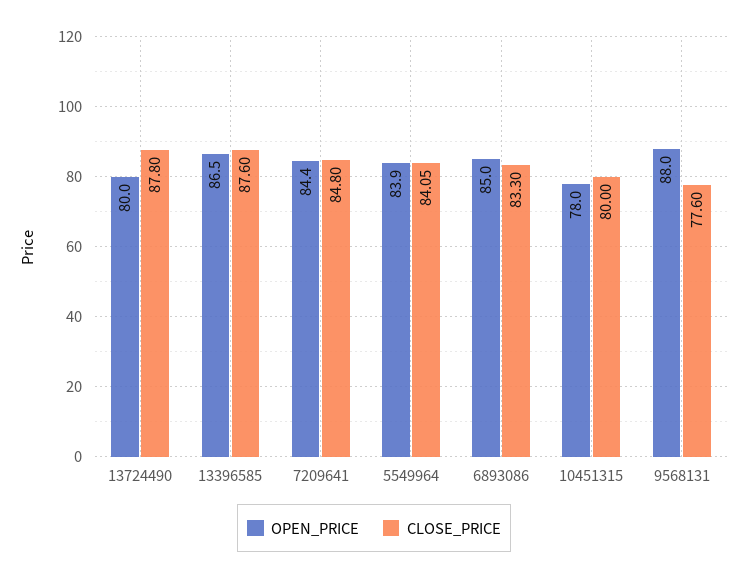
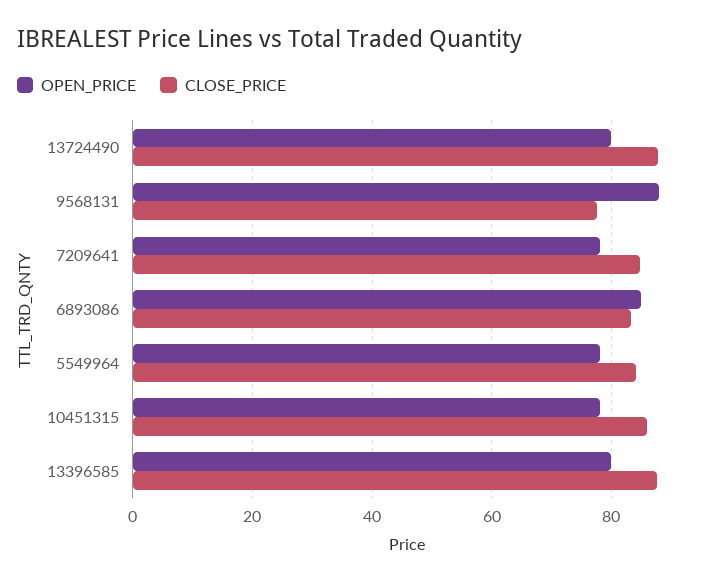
OPEN_PRICE, 13396585: 86.5 -> 80
OPEN_PRICE, 7209641: 84.4 -> 78
OPEN_PRICE, 5549964: 83.9 -> 78
CLOSE_PRICE, 10451315: 80 -> 86

